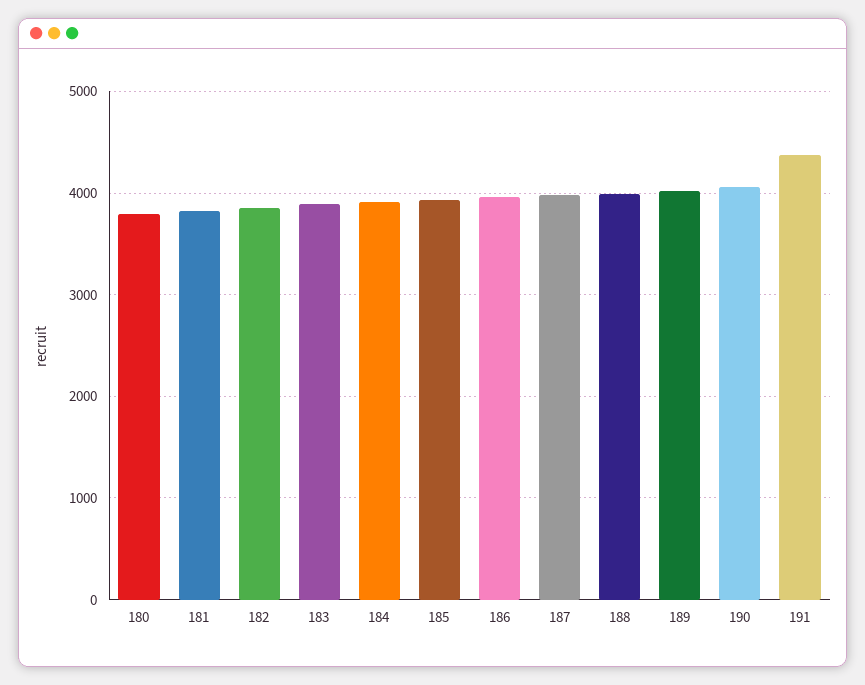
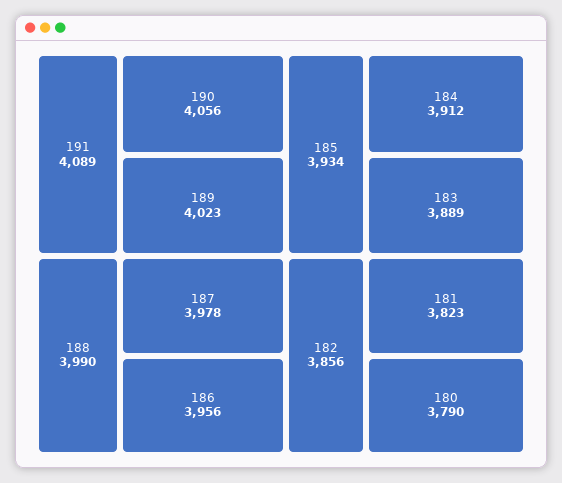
191: 4400 -> 4089

